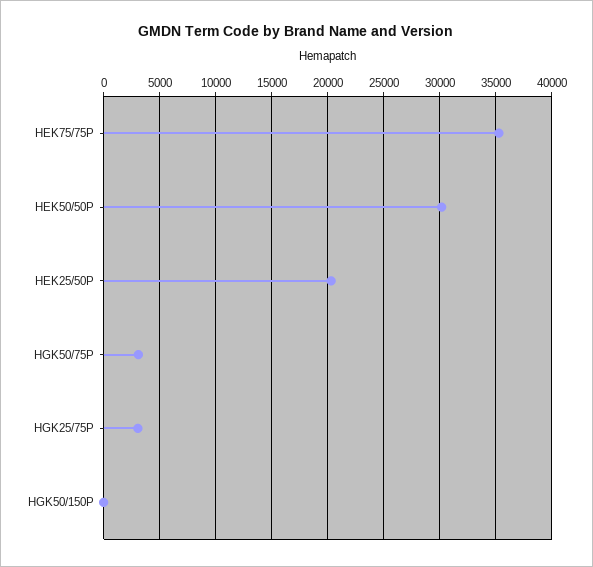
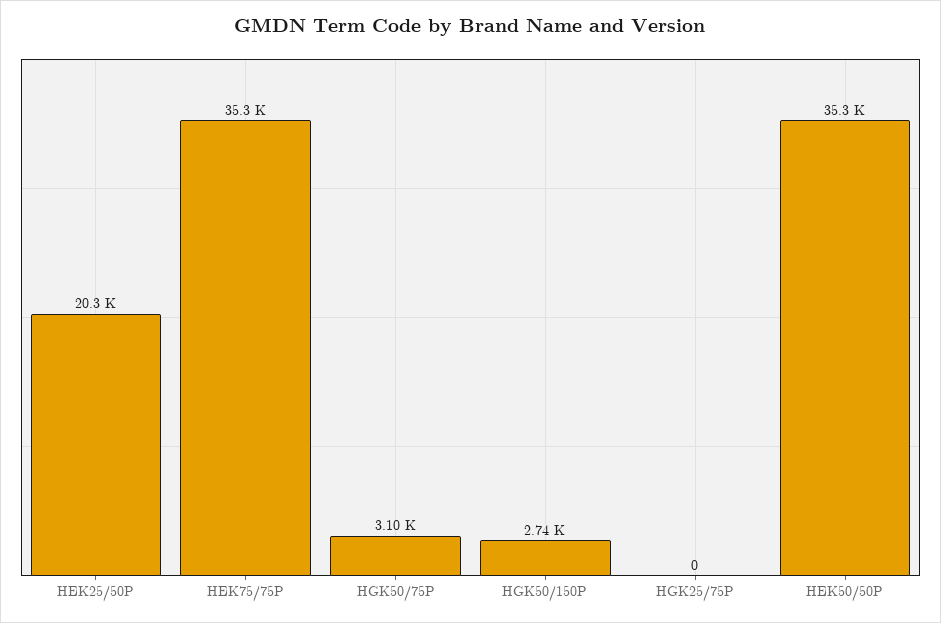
HEK50/50P: 30000 -> 35300
HGK25/75P: 3000 -> 0
HGK50/150P: 0 -> 2740

